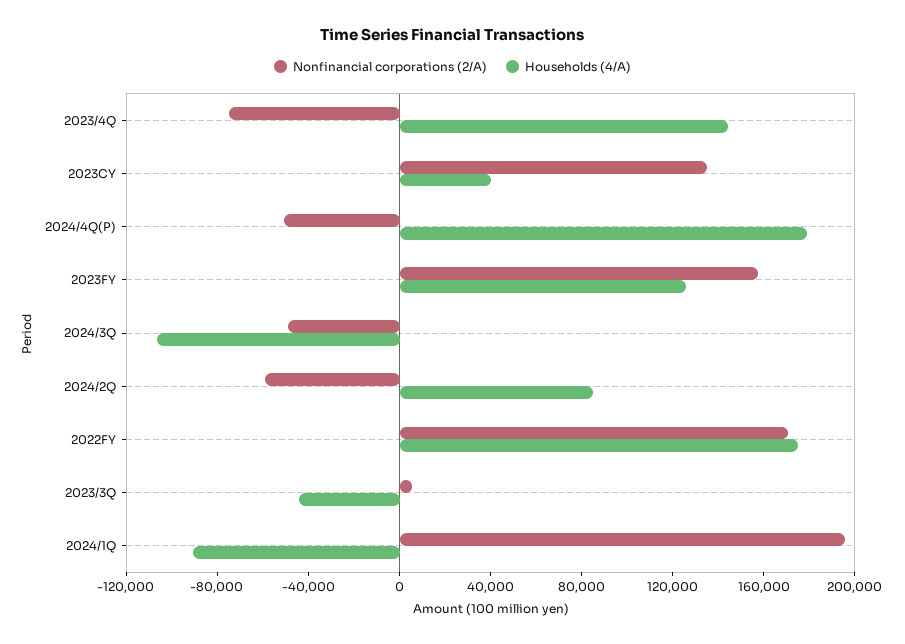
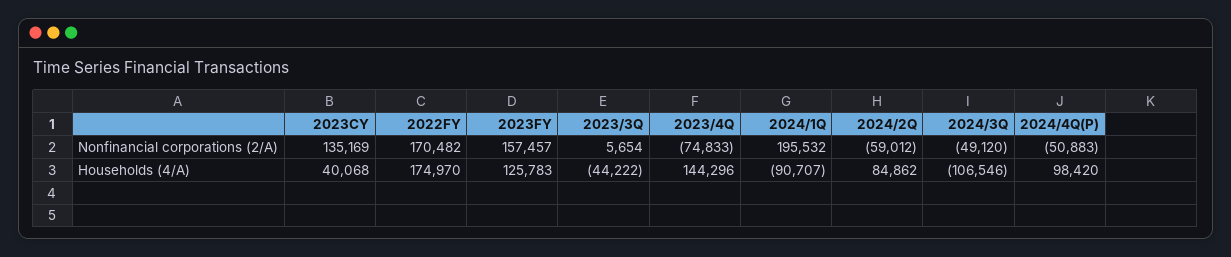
Households (4/A), 2024/4Q(P): 180000 -> 98420

